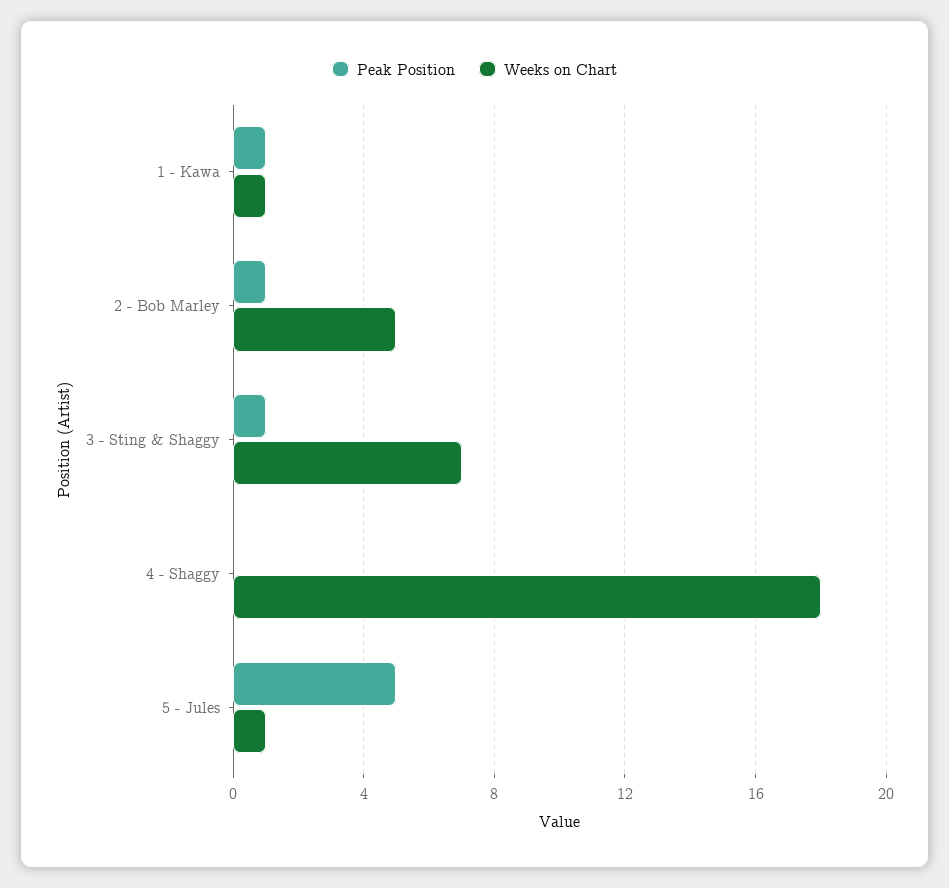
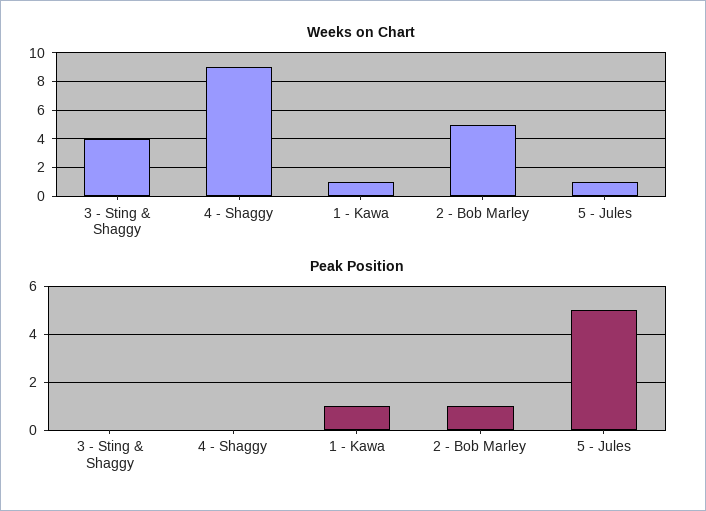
Peak Position, 3 - Sting & Shaggy: 1 -> 0
Weeks on Chart, 3 - Sting & Shaggy: 7 -> 4
Weeks on Chart, 4 - Shaggy: 18 -> 9

